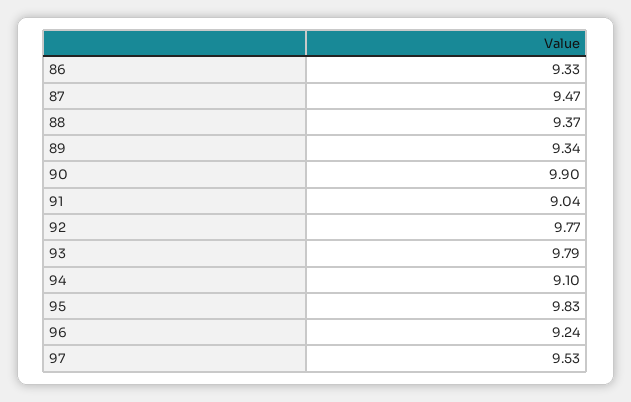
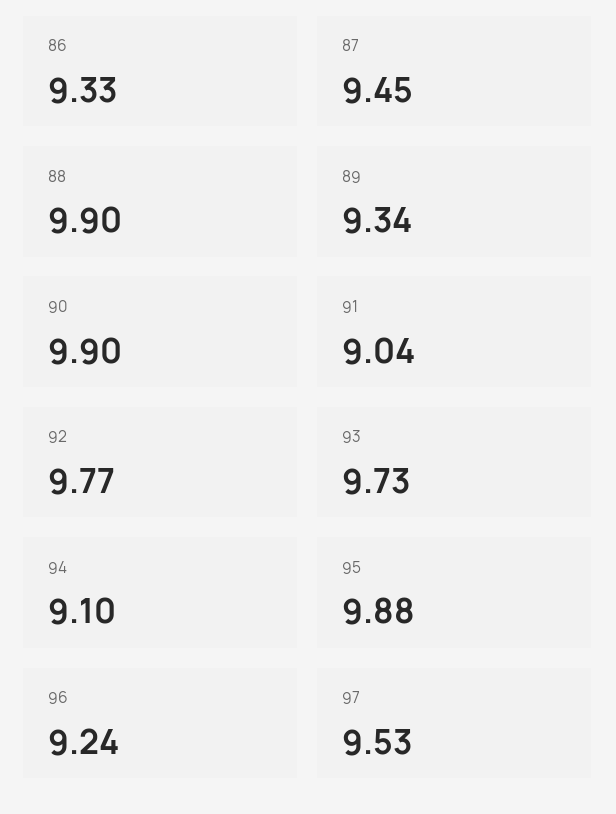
87: 9.47 -> 9.45
88: 9.37 -> 9.9
93: 9.79 -> 9.73
95: 9.83 -> 9.88

